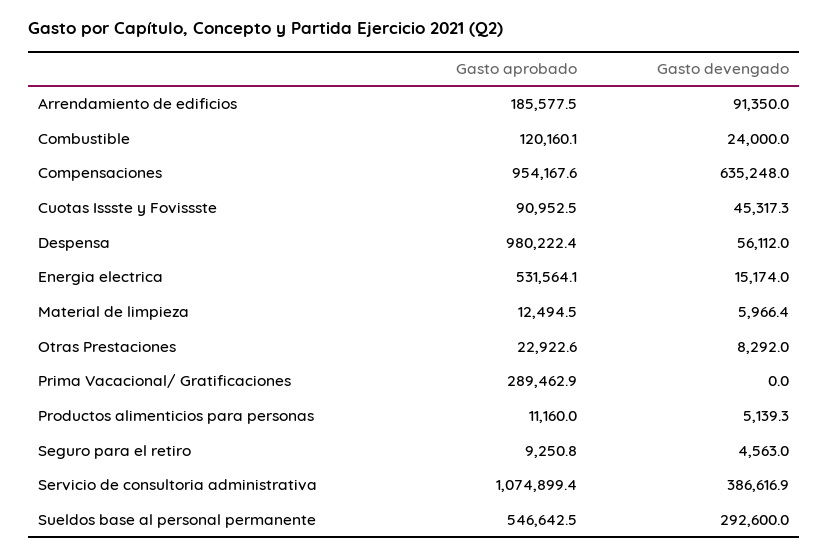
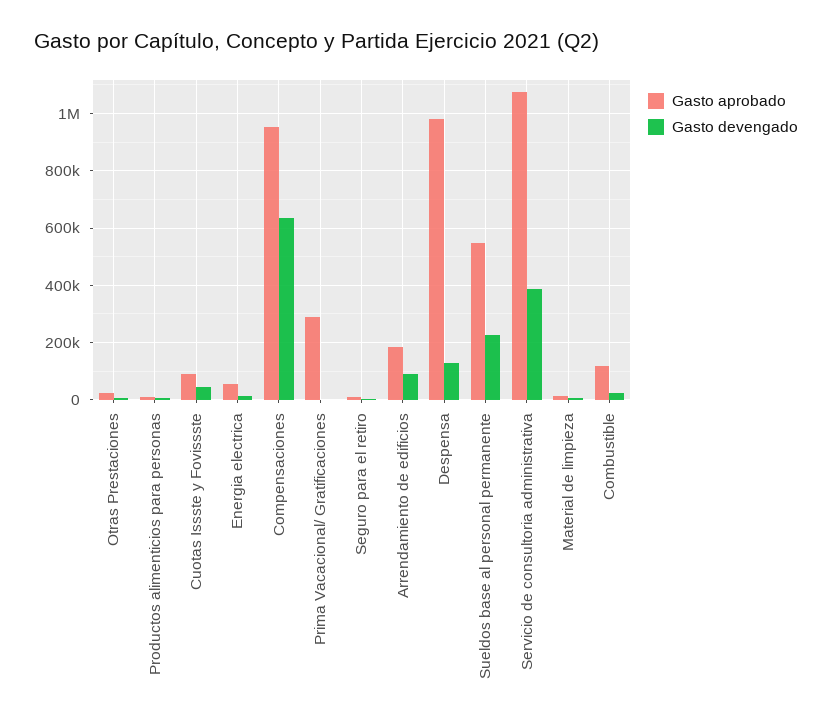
Gasto devengado, Despensa: 56112 -> 125000
Gasto aprobado, Energia electrica: 531564.1 -> 50000
Gasto devengado, Sueldos base al personal permanente: 292600 -> 225000

